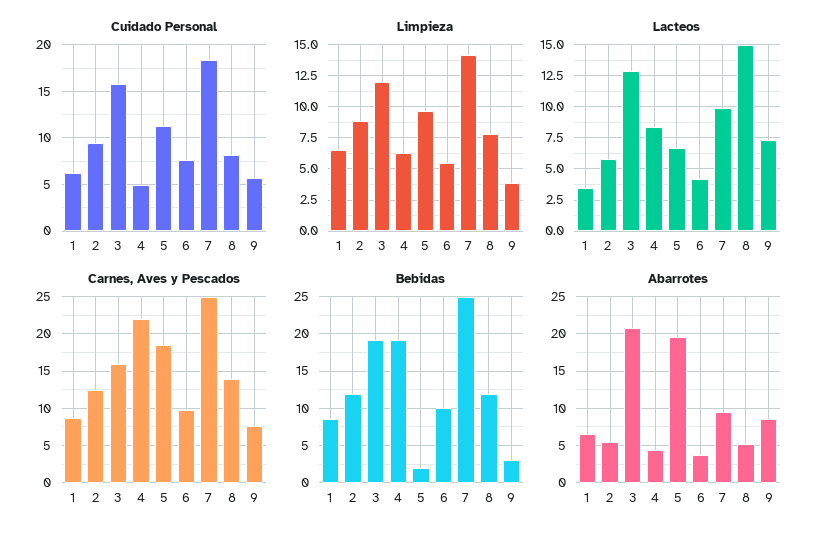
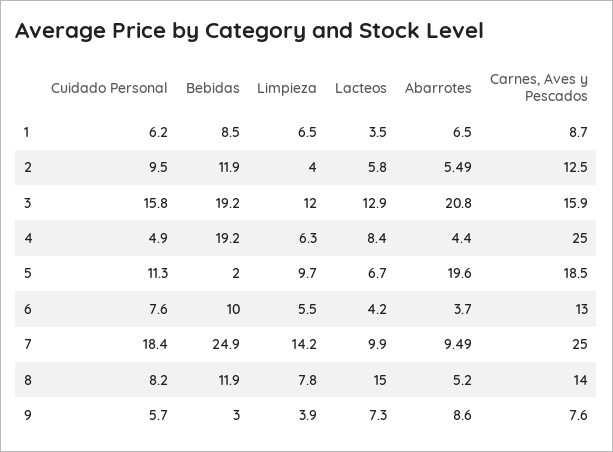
Limpieza, 2: 9 -> 4
Carnes, Aves y Pescados, 4: 22 -> 25
Carnes, Aves y Pescados, 6: 10 -> 13

